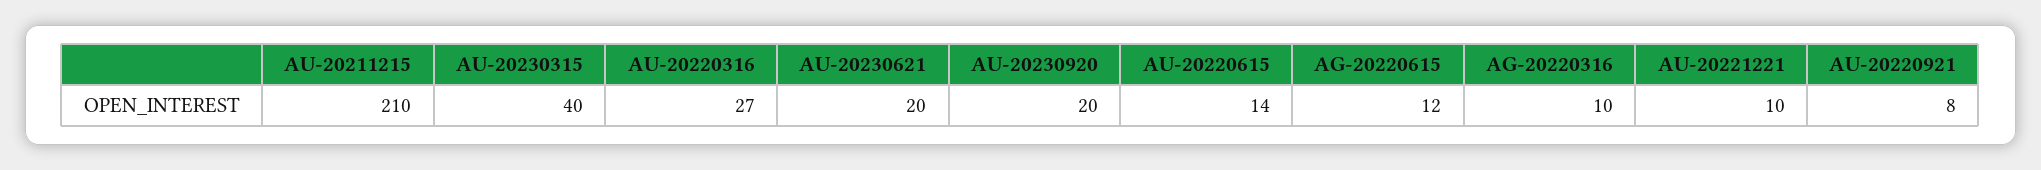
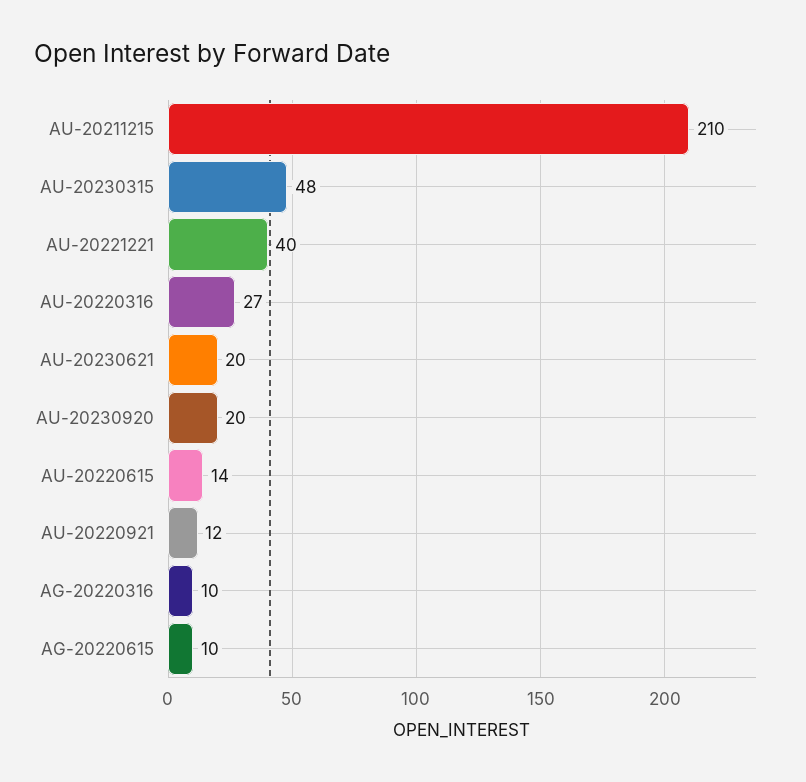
AU-20230315: 40 -> 48
AG-20220615: 12 -> 10
AU-20221221: 10 -> 40
AU-20220921: 8 -> 12

